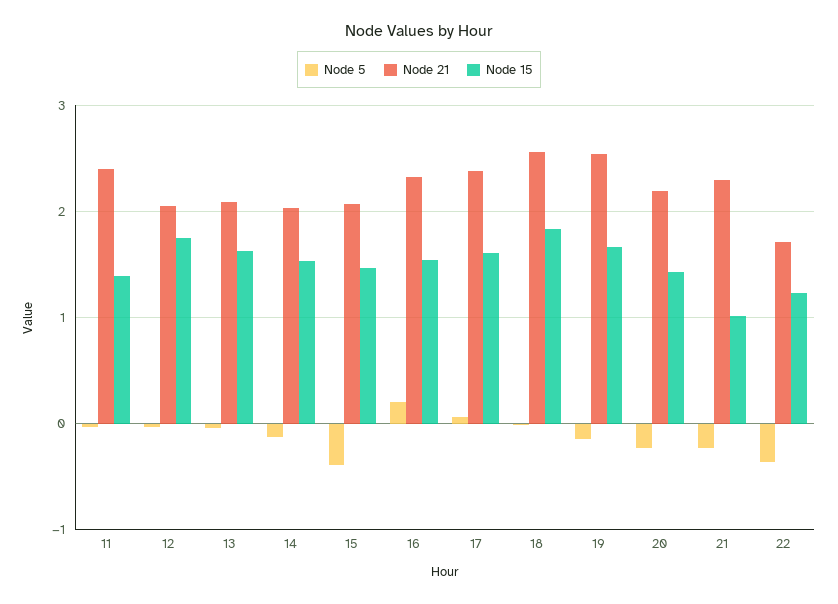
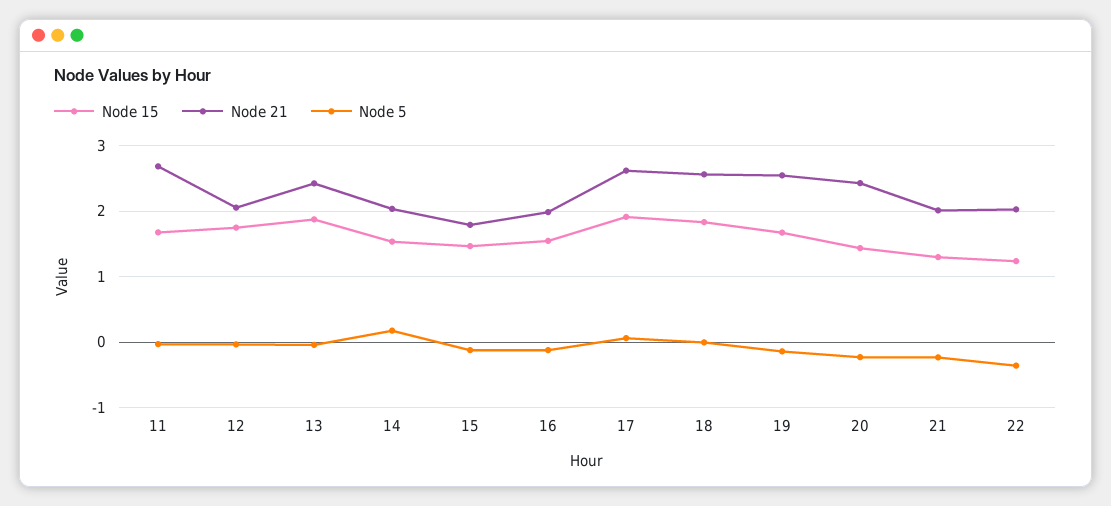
Node 21, 11: 2.4 -> 2.7
Node 15, 11: 1.4 -> 1.7
Node 21, 13: 2.1 -> 2.4
Node 15, 13: 1.6 -> 1.9
Node 5, 14: -0.1 -> 0.2
Node 5, 15: -0.4 -> -0.1
Node 21, 15: 2.1 -> 1.8
Node 5, 16: 0.2 -> -0.1
Node 21, 16: 2.3 -> 2
Node 21, 17: 2.4 -> 2.6
Node 15, 17: 1.6 -> 1.9
Node 21, 20: 2.2 -> 2.4
Node 21, 21: 2.3 -> 2
Node 15, 21: 1 -> 1.3
Node 21, 22: 1.7 -> 2

